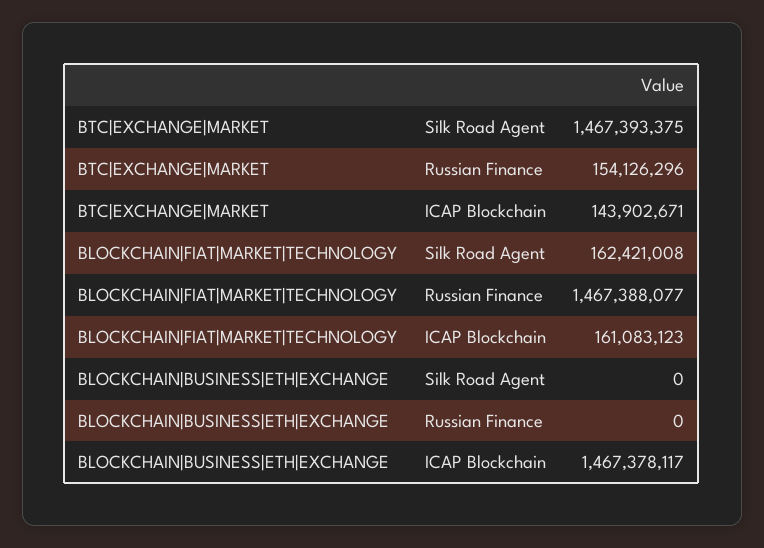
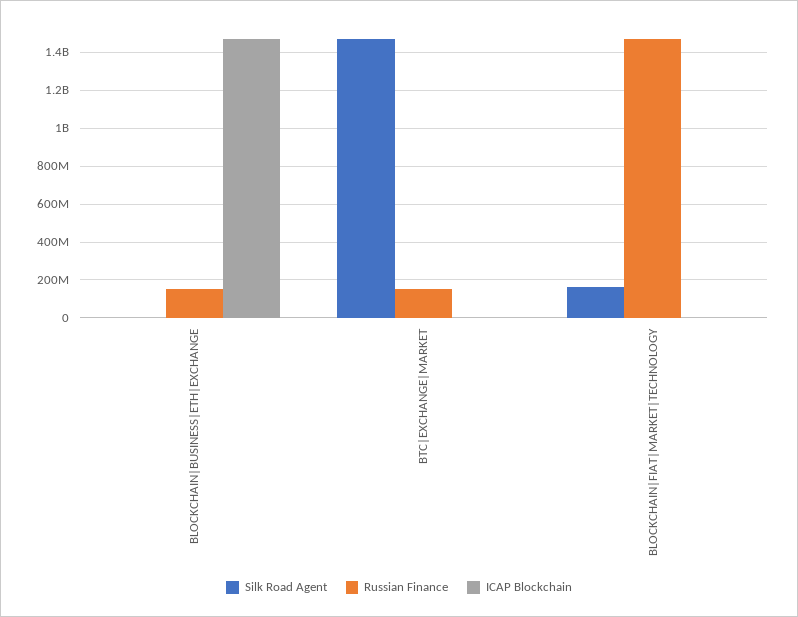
ICAP Blockchain, BTC|EXCHANGE|MARKET: 143902671 -> 0
ICAP Blockchain, BLOCKCHAIN|FIAT|MARKET|TECHNOLOGY: 161083123 -> 0
Russian Finance, BLOCKCHAIN|BUSINESS|ETH|EXCHANGE: 0 -> 150000000

